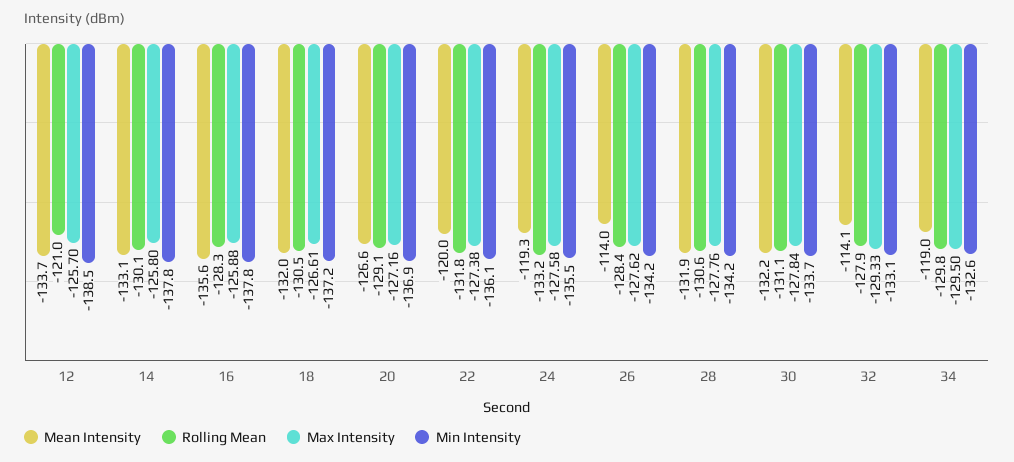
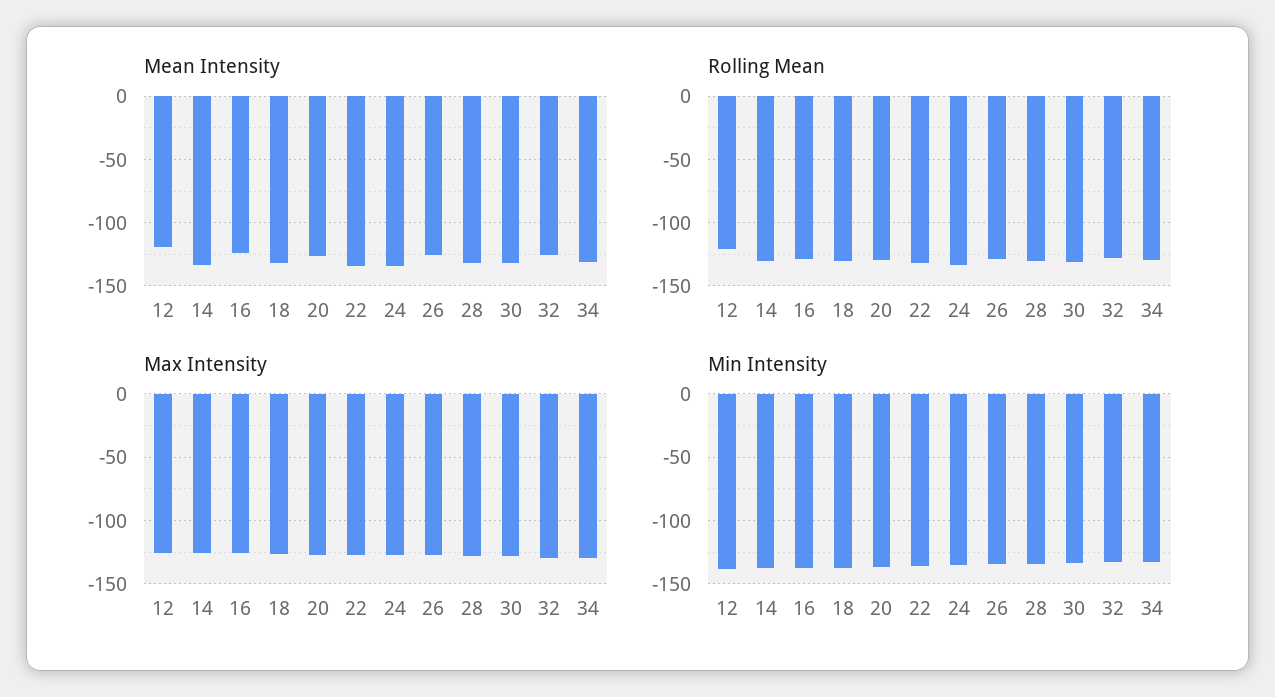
Mean Intensity, 12: -133.7 -> -120
Mean Intensity, 16: -135.6 -> -125
Mean Intensity, 22: -120 -> -135
Mean Intensity, 24: -119.3 -> -135
Mean Intensity, 26: -114 -> -125
Mean Intensity, 32: -114.1 -> -125
Mean Intensity, 34: -119 -> -130

